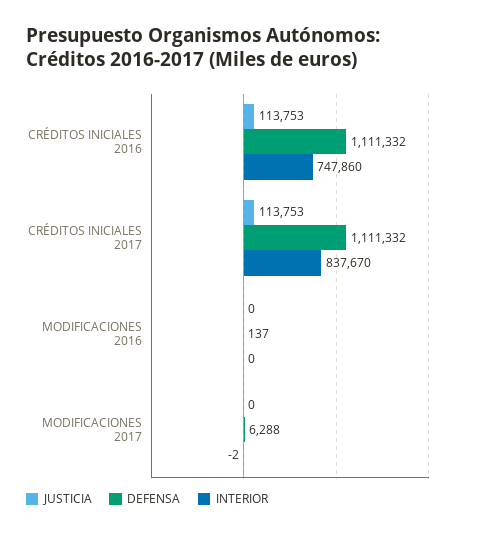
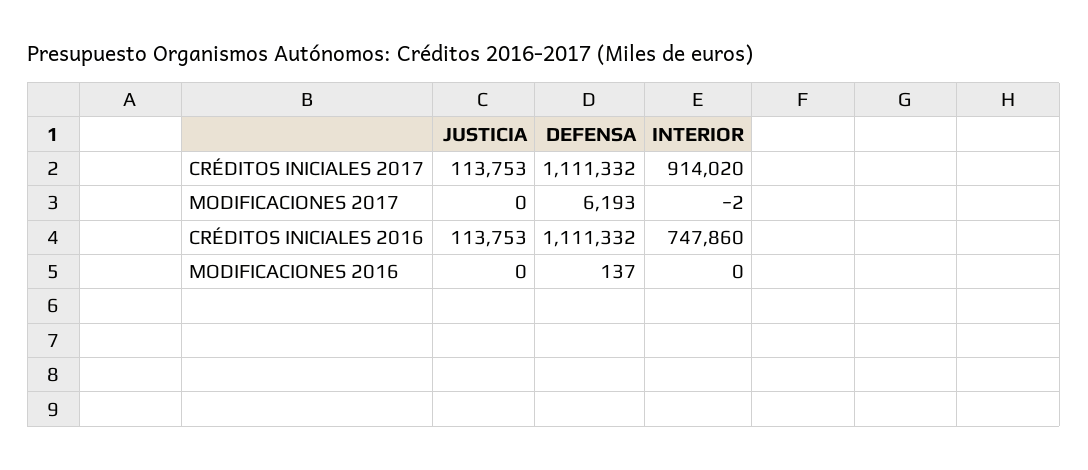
INTERIOR, CRÉDITOS INICIALES 2017: 837670 -> 914020
DEFENSA, MODIFICACIONES 2017: 6288 -> 6193

